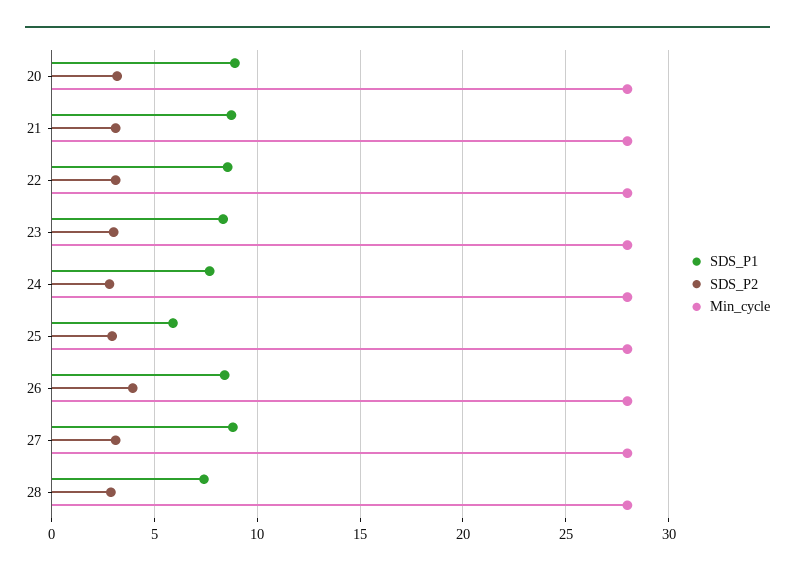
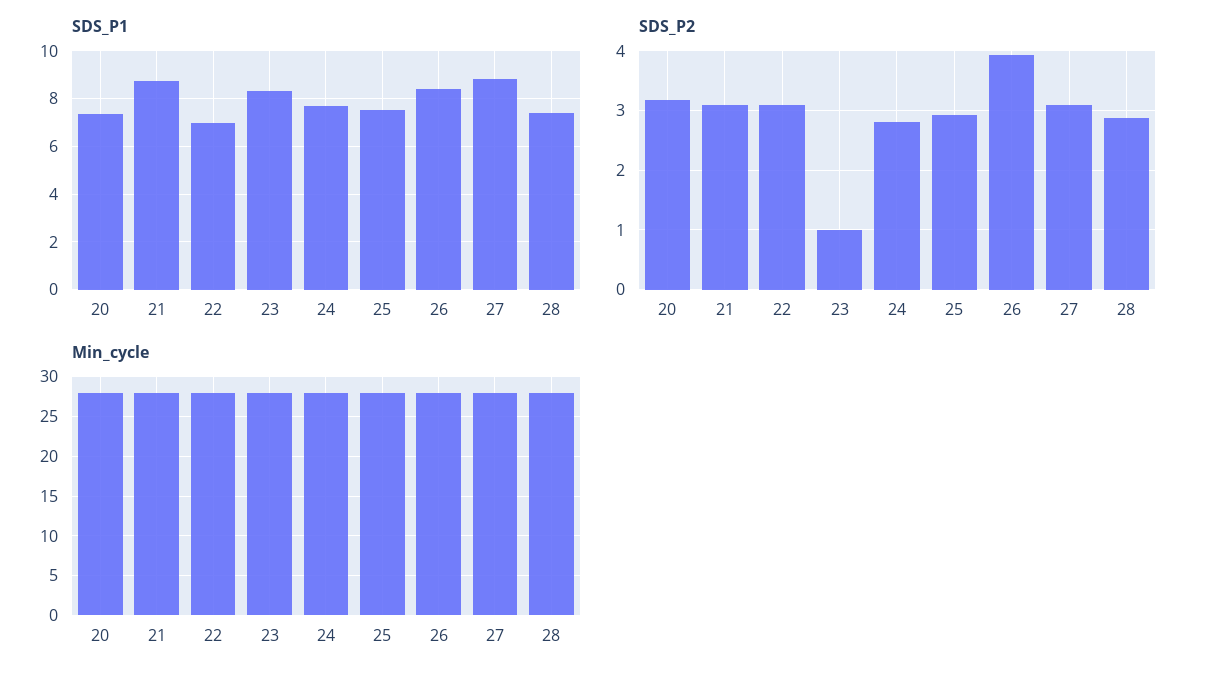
SDS_P1, 20: 9 -> 7.5
SDS_P1, 22: 8.5 -> 7
SDS_P2, 23: 3 -> 1
SDS_P1, 25: 6 -> 7.5

